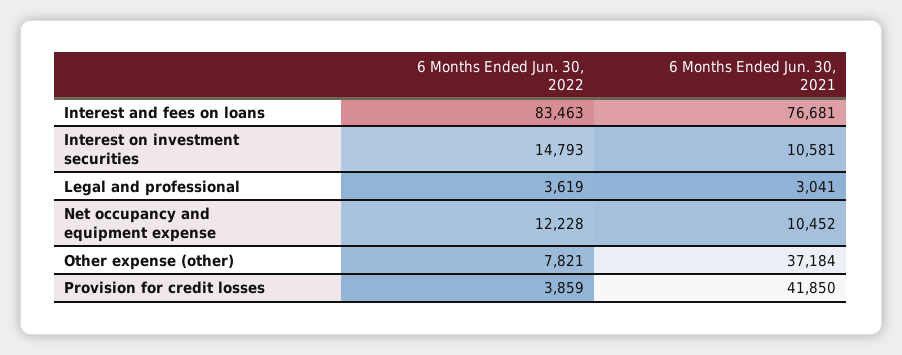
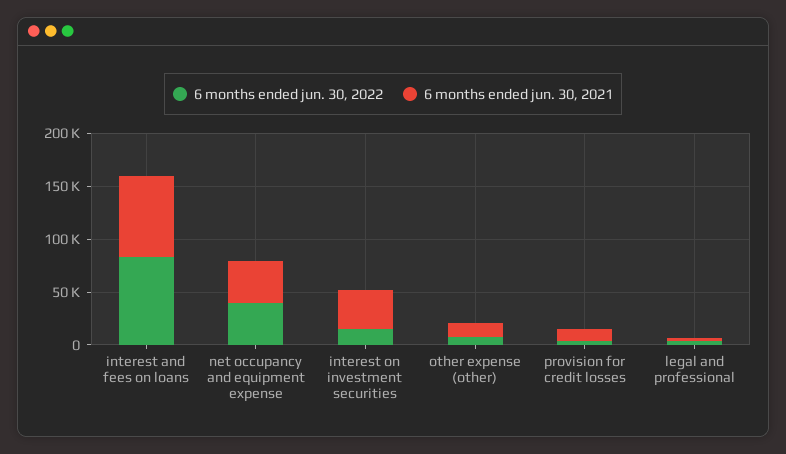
6 Months Ended Jun. 30, 2021, Interest on investment securities: 10581 -> 40000
6 Months Ended Jun. 30, 2022, Net occupancy and equipment expense: 12228 -> 40000
6 Months Ended Jun. 30, 2021, Net occupancy and equipment expense: 10452 -> 40000
6 Months Ended Jun. 30, 2021, Other expense (other): 37184 -> 10000
6 Months Ended Jun. 30, 2021, Provision for credit losses: 41850 -> 10000

